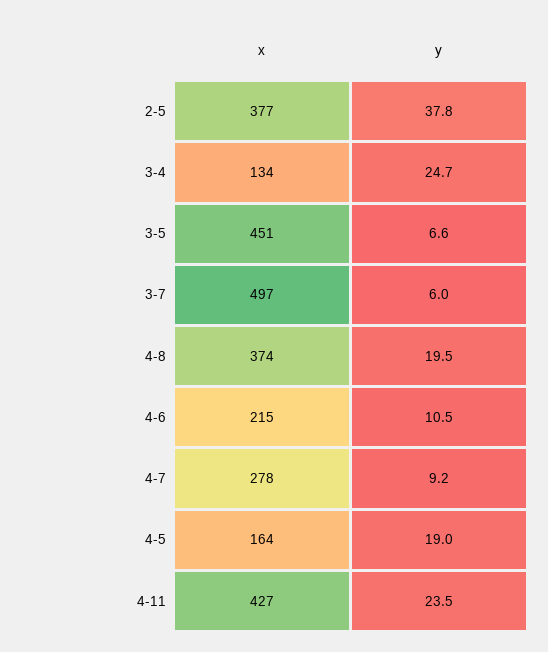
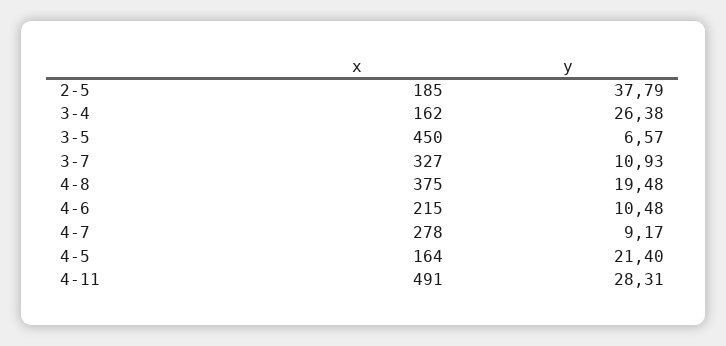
x, 2-5: 377 -> 185
x, 3-4: 134 -> 162
y, 3-4: 24.7 -> 26.38
x, 3-5: 451 -> 450
x, 3-7: 497 -> 327
y, 3-7: 6 -> 10.93
x, 4-8: 374 -> 375
y, 4-5: 19 -> 21.4
x, 4-11: 427 -> 491
y, 4-11: 23.5 -> 28.31

